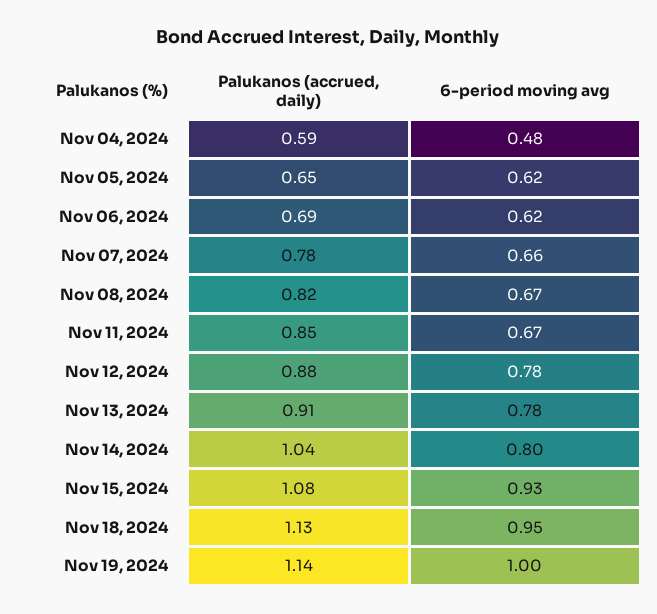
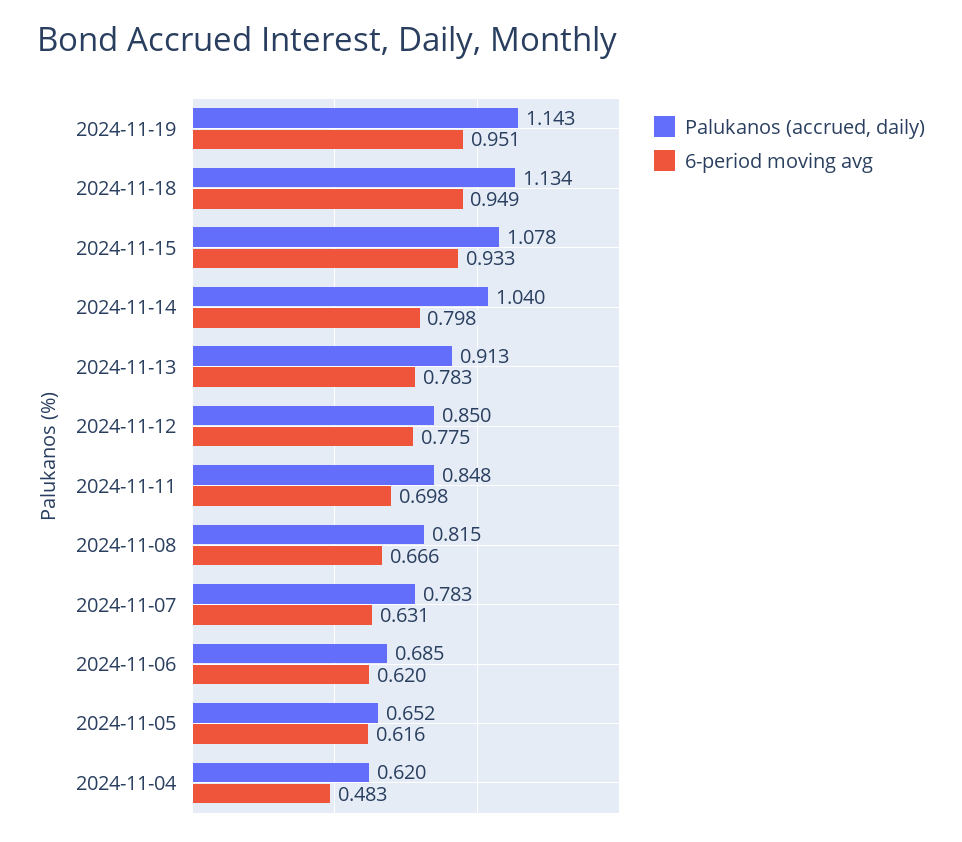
Palukanos (accrued, daily), Nov 04, 2024: 0.59 -> 0.62
6-period moving avg, Nov 07, 2024: 0.66 -> 0.631
6-period moving avg, Nov 11, 2024: 0.67 -> 0.698
Palukanos (accrued, daily), Nov 12, 2024: 0.88 -> 0.85
6-period moving avg, Nov 19, 2024: 1 -> 0.951

